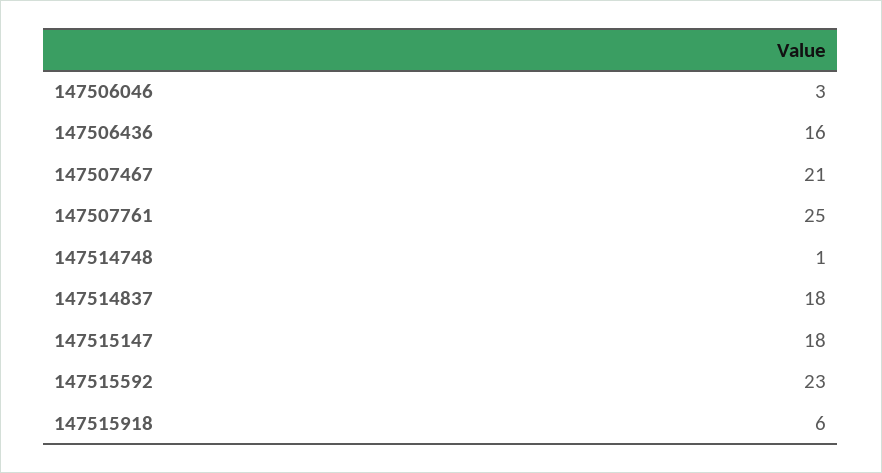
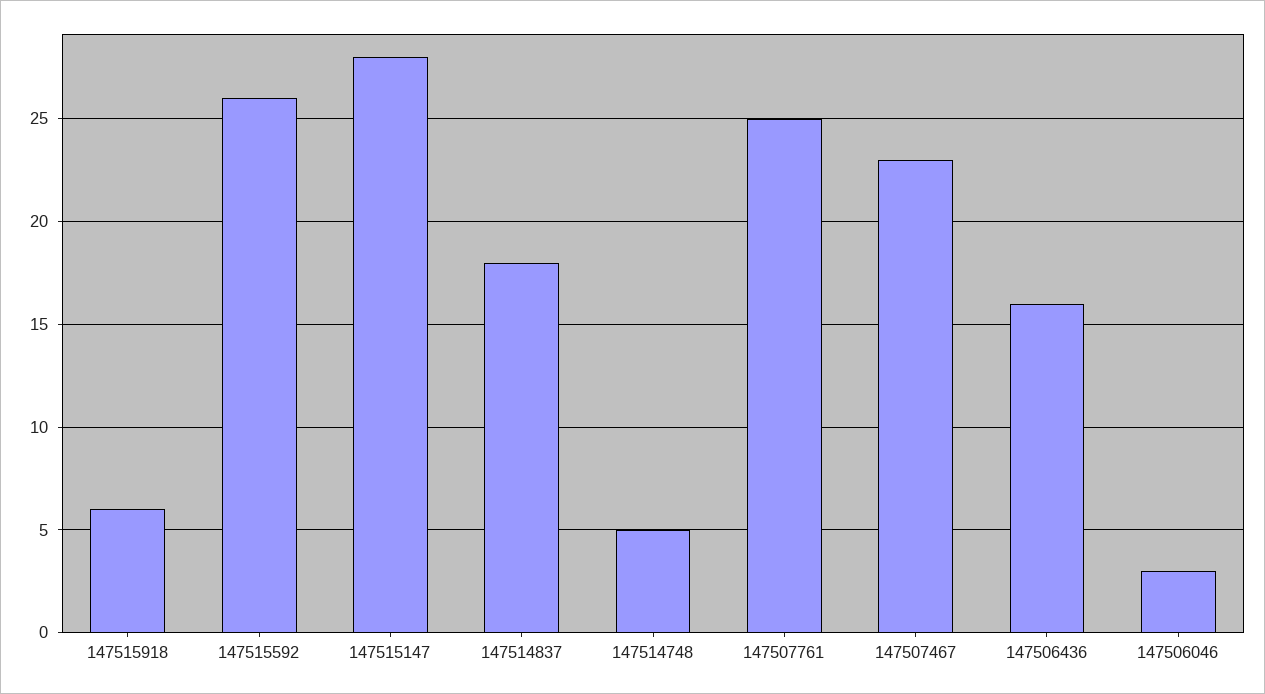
147507467: 21 -> 23
147514748: 1 -> 5
147515147: 18 -> 28
147515592: 23 -> 26

